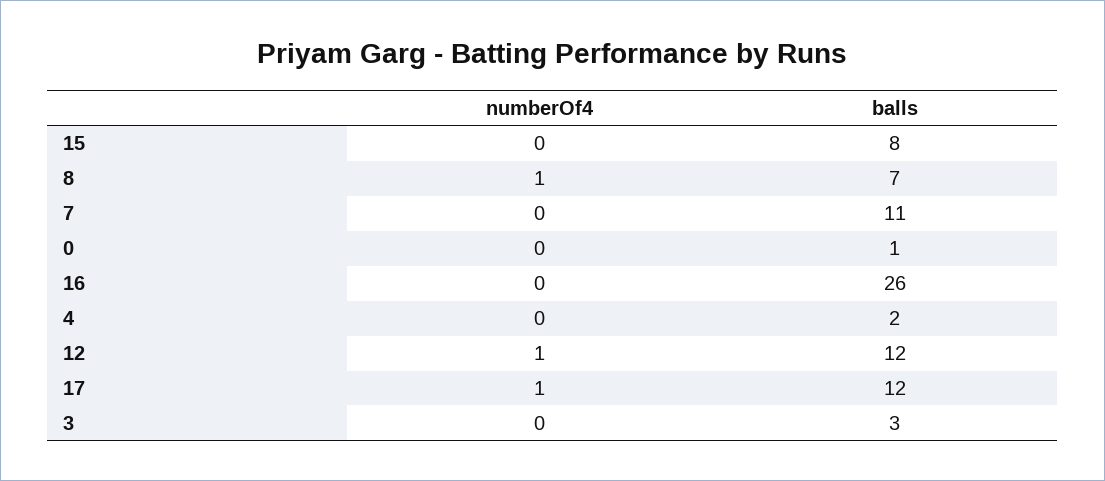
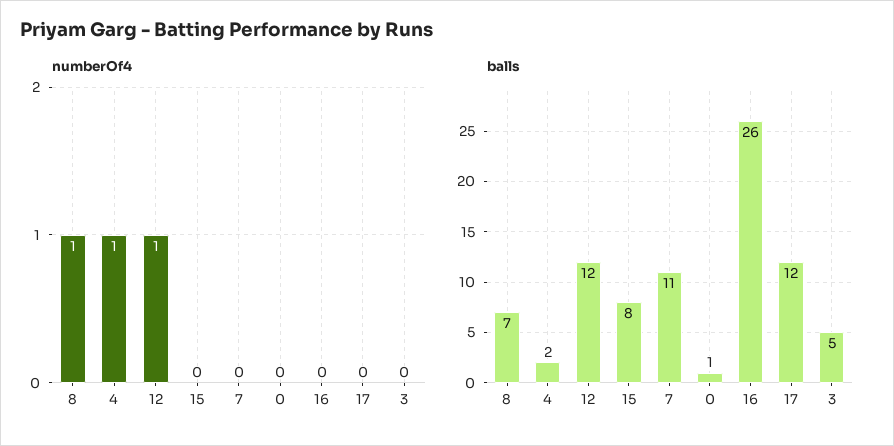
numberOf4, 4: 0 -> 1
numberOf4, 17: 1 -> 0
balls, 3: 3 -> 5

